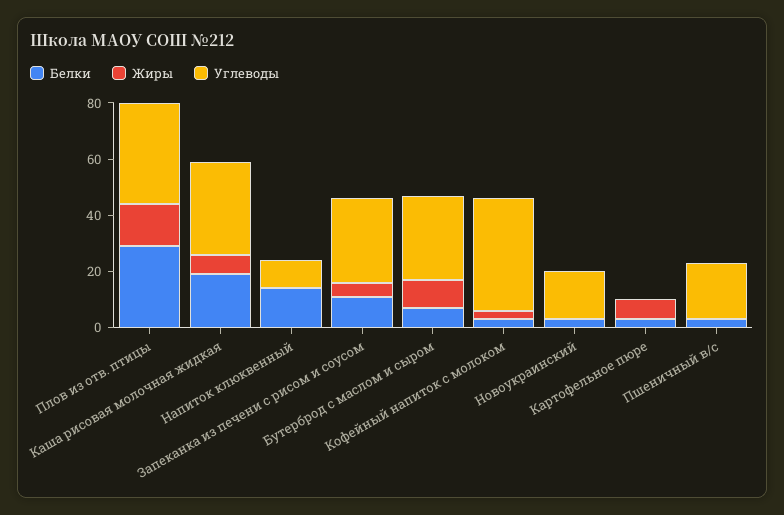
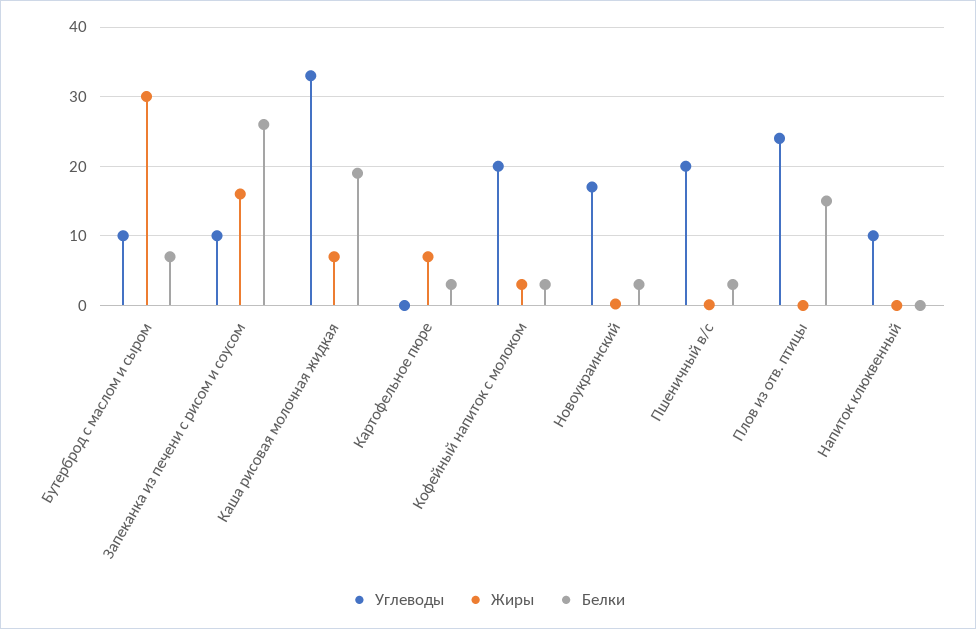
Белки, Плов из отв. птицы: 30 -> 15
Жиры, Плов из отв. птицы: 15 -> 0
Углеводы, Плов из отв. птицы: 35 -> 24
Белки, Напиток клюквенный: 15 -> 0
Белки, Запеканка из печени с рисом и соусом: 10 -> 26
Жиры, Запеканка из печени с рисом и соусом: 5 -> 16
Углеводы, Запеканка из печени с рисом и соусом: 30 -> 10
Жиры, Бутерброд с маслом и сыром: 10 -> 30
Углеводы, Бутерброд с маслом и сыром: 30 -> 10
Углеводы, Кофейный напиток с молоком: 40 -> 20

